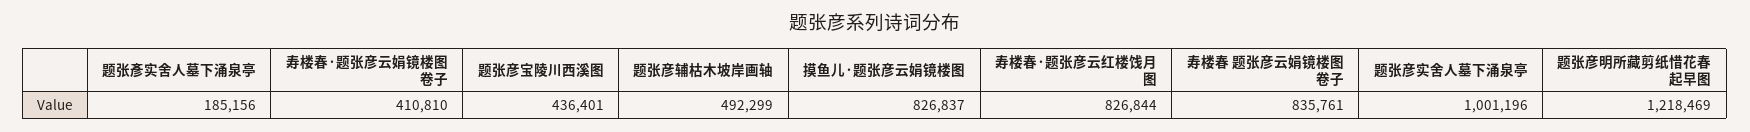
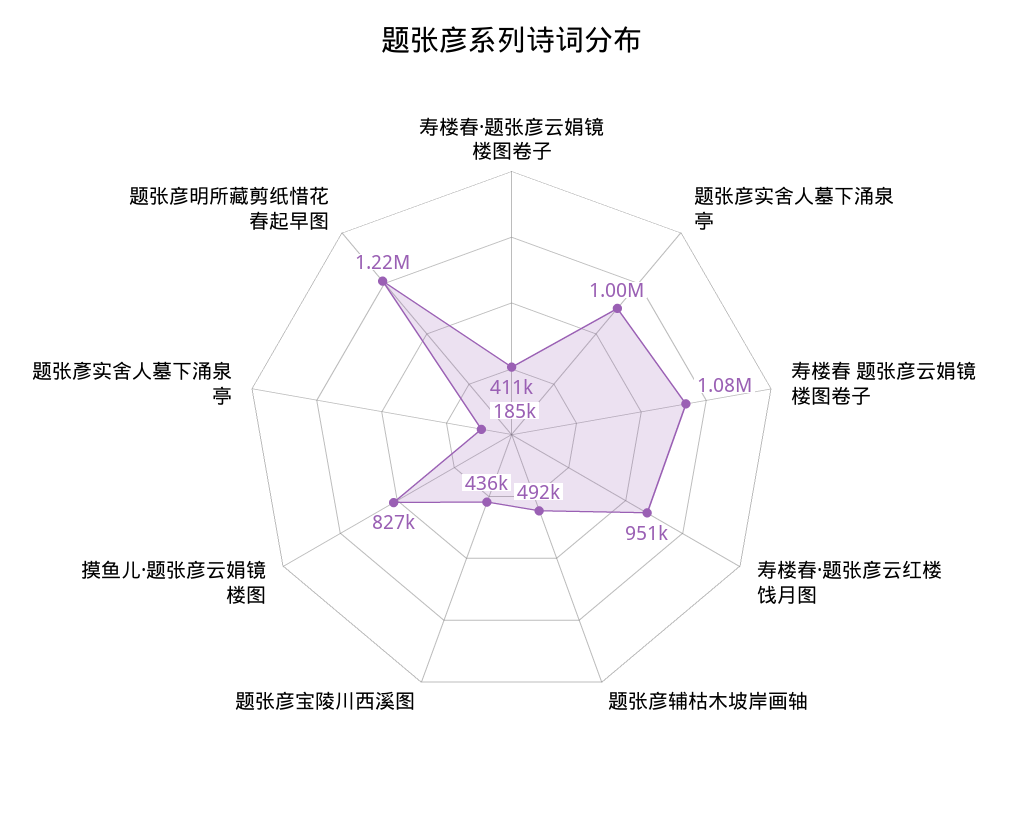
寿楼春·题张彦云红楼饯月图: 826844 -> 951000
寿楼春 题张彦云娟镜楼图卷子: 835761 -> 1080000

